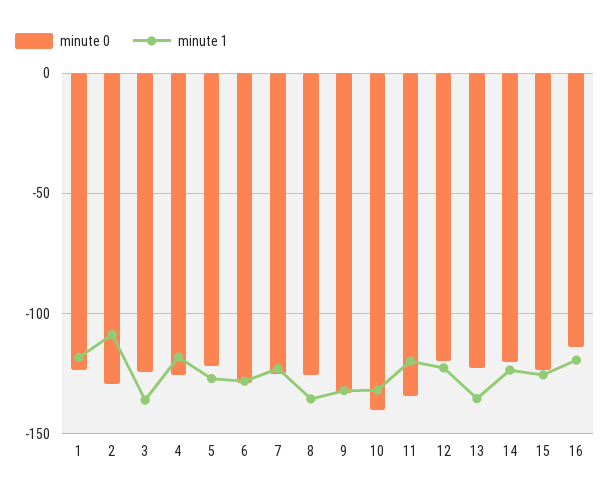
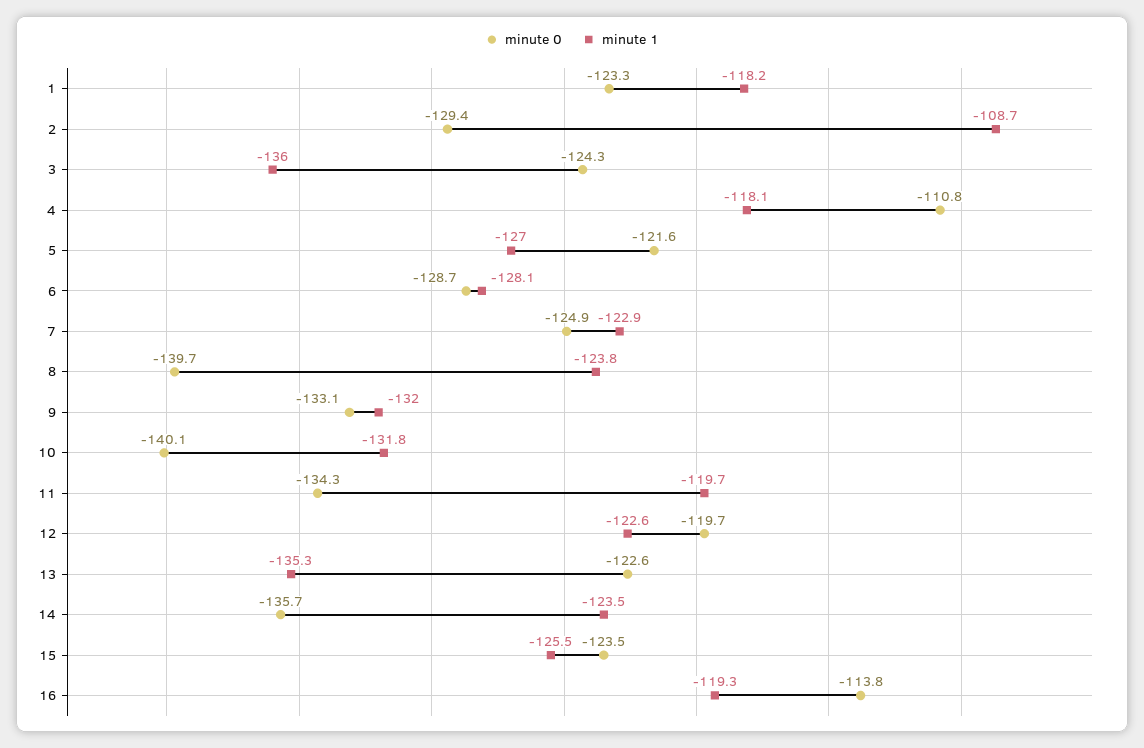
minute 0, 4: -125 -> -110.8
minute 0, 8: -125 -> -139.7
minute 1, 8: -135 -> -123.8
minute 0, 14: -120 -> -135.7

